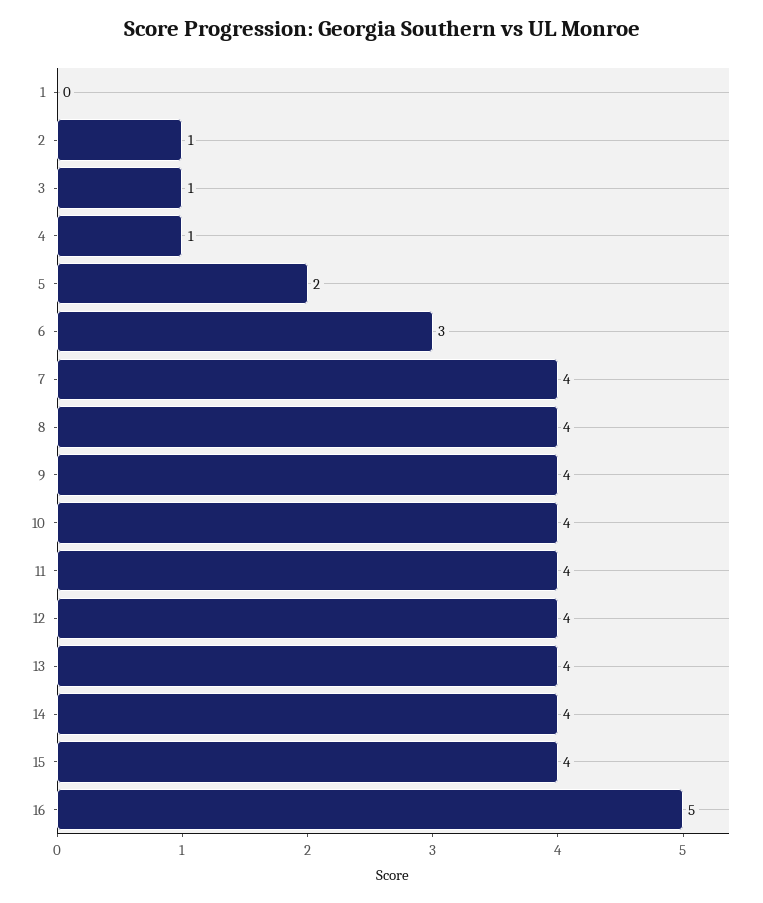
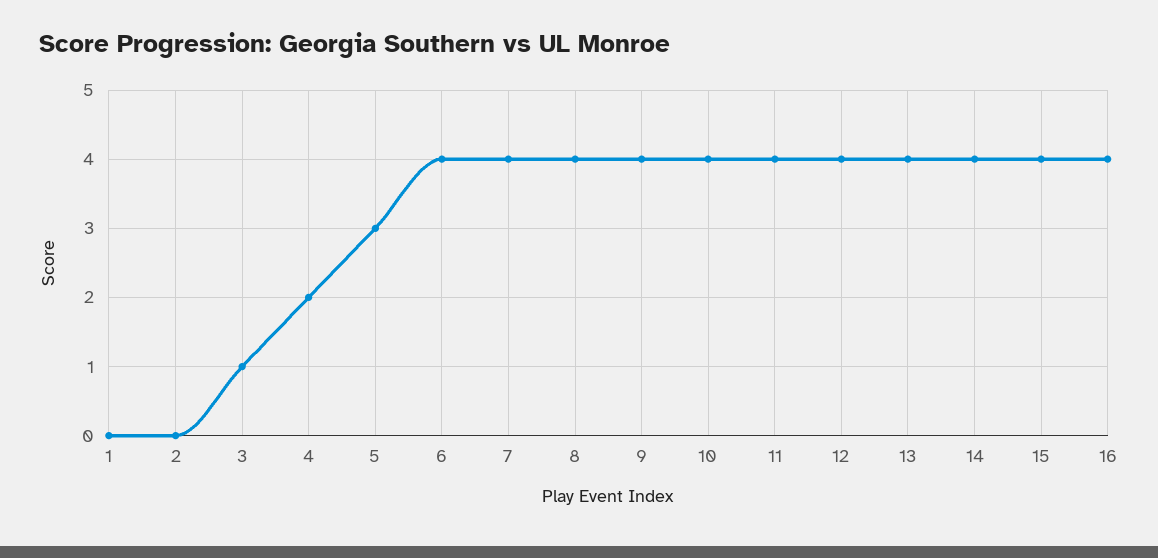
2: 1 -> 0
4: 1 -> 2
5: 2 -> 3
6: 3 -> 4
16: 5 -> 4

